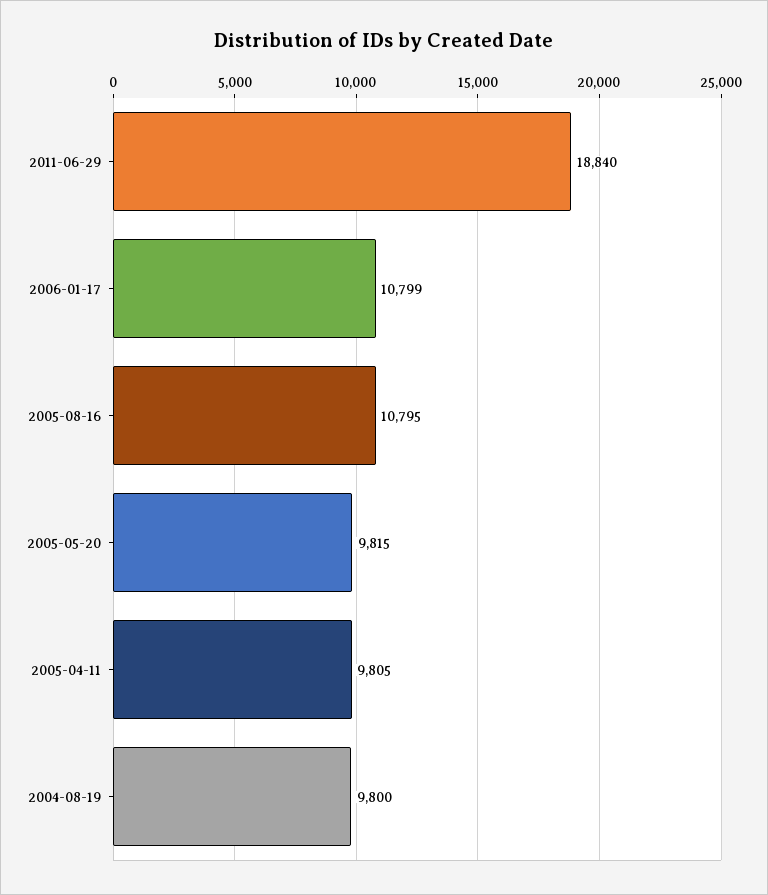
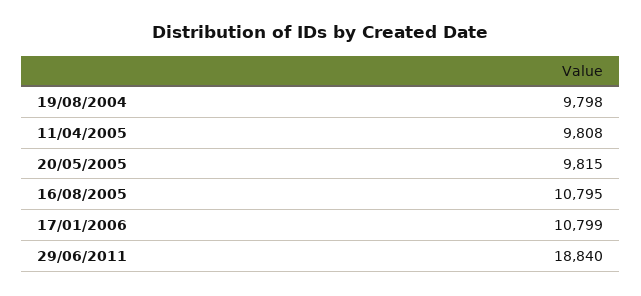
2005-04-11: 9805 -> 9808
2004-08-19: 9800 -> 9798

